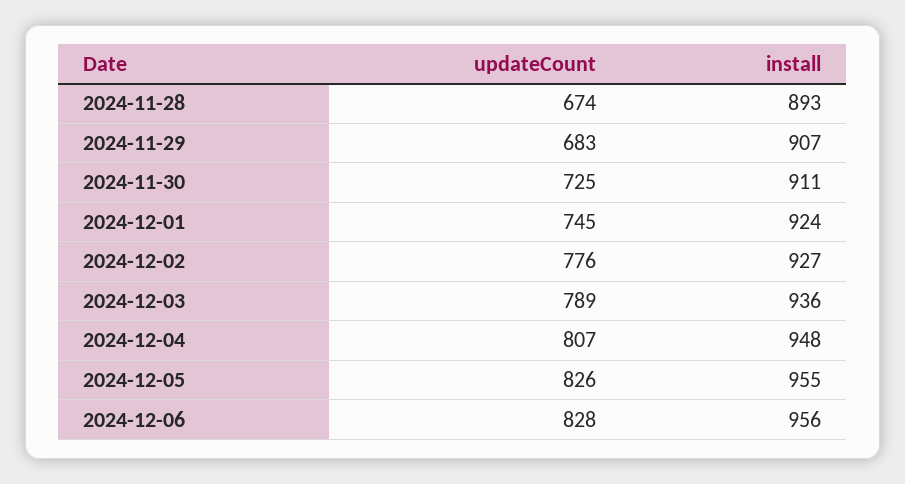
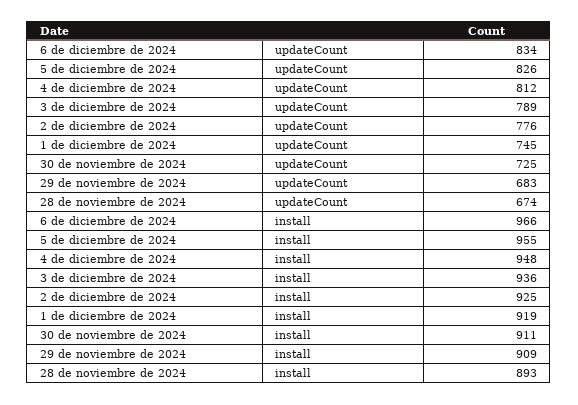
install, 2024-11-29: 907 -> 909
install, 2024-12-01: 924 -> 919
install, 2024-12-02: 927 -> 925
updateCount, 2024-12-04: 807 -> 812
updateCount, 2024-12-06: 828 -> 834
install, 2024-12-06: 956 -> 966

